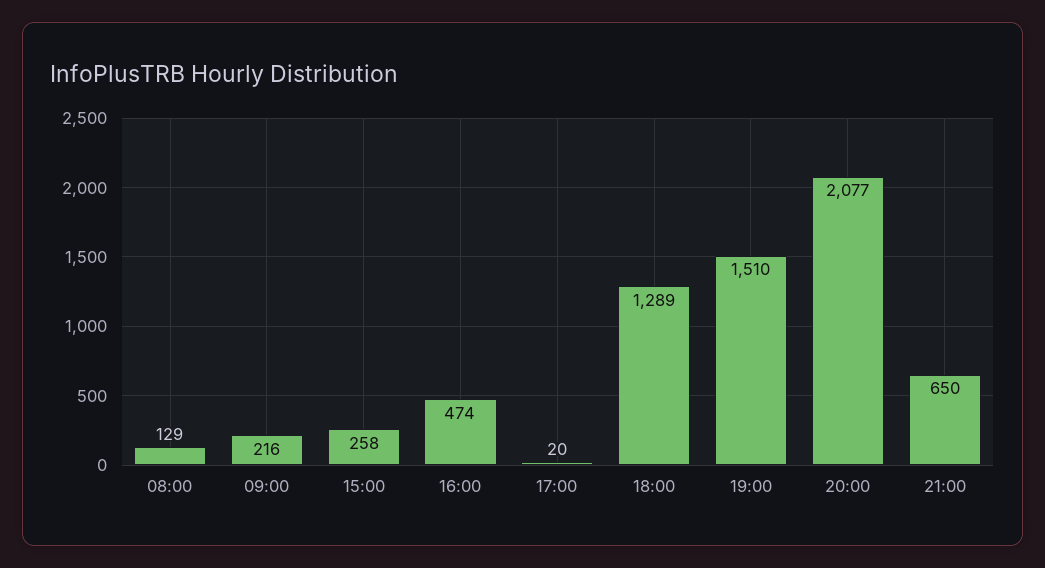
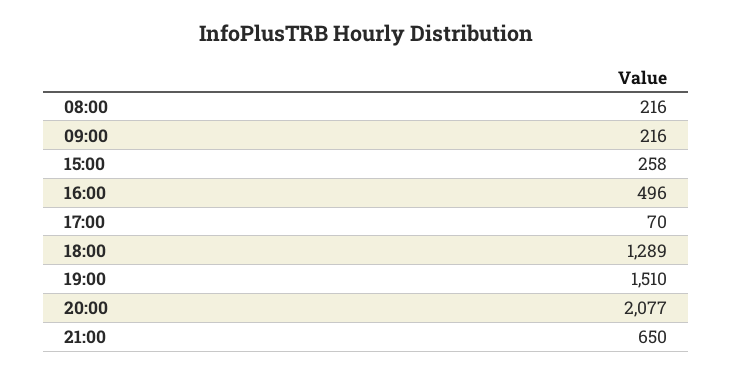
08:00: 129 -> 216
16:00: 474 -> 496
17:00: 20 -> 70

